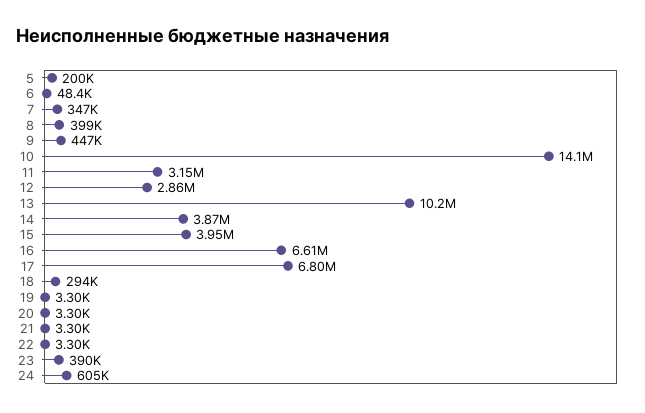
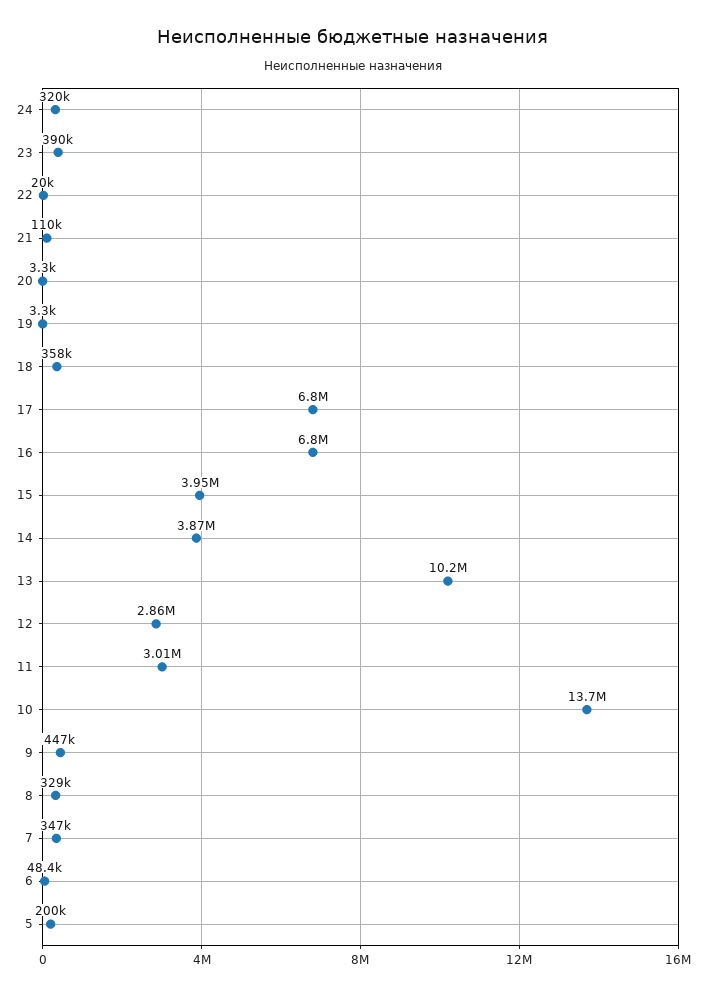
8: 399000 -> 329000
10: 14100000 -> 13700000
11: 3150000 -> 3010000
16: 6610000 -> 6800000
18: 294000 -> 358000
21: 3300 -> 110000
22: 3300 -> 20000
24: 605000 -> 320000

